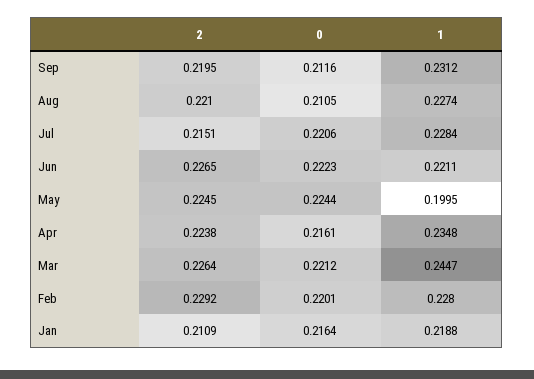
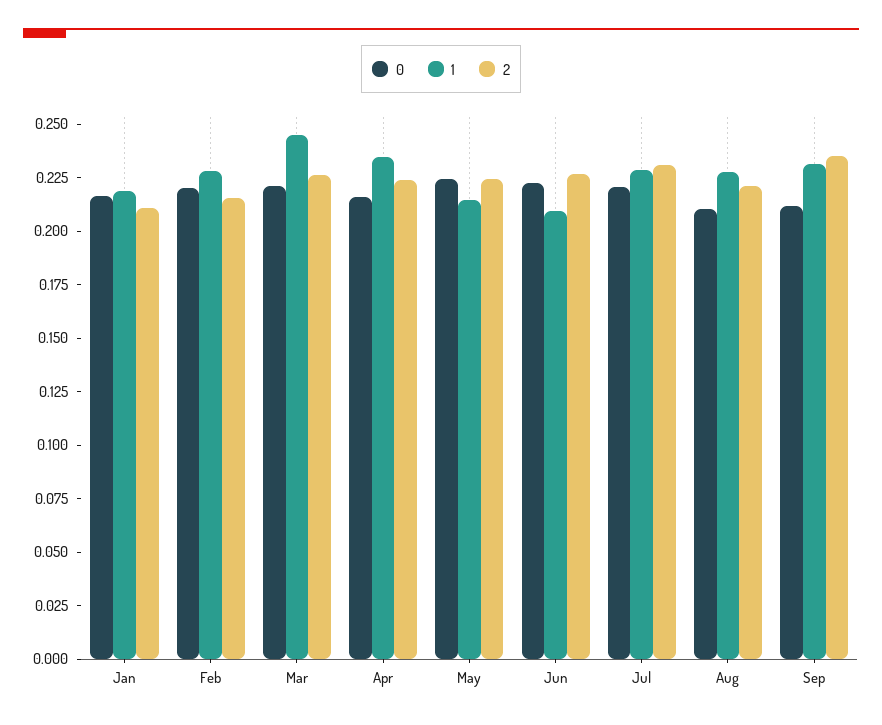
2, Sep: 0.2195 -> 0.235
2, Jul: 0.2151 -> 0.23
1, Jun: 0.2211 -> 0.21
1, May: 0.1995 -> 0.215
2, Feb: 0.2292 -> 0.215

